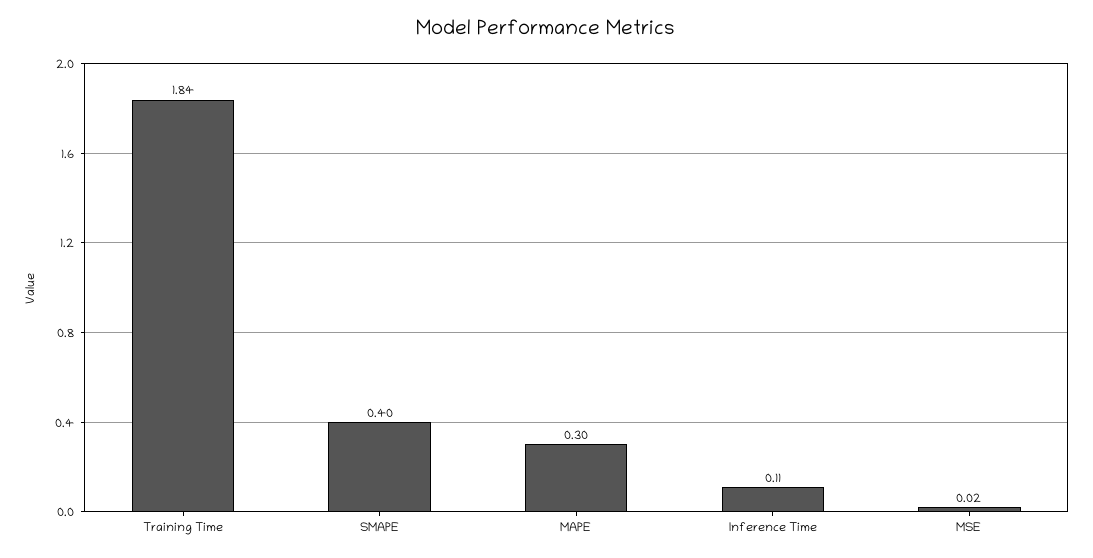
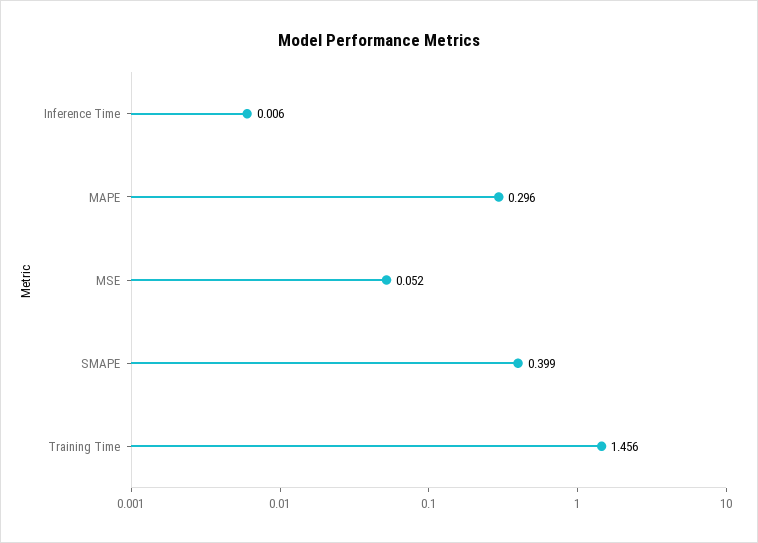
Training Time: 1.84 -> 1.456
Inference Time: 0.11 -> 0.006
MSE: 0.02 -> 0.052

